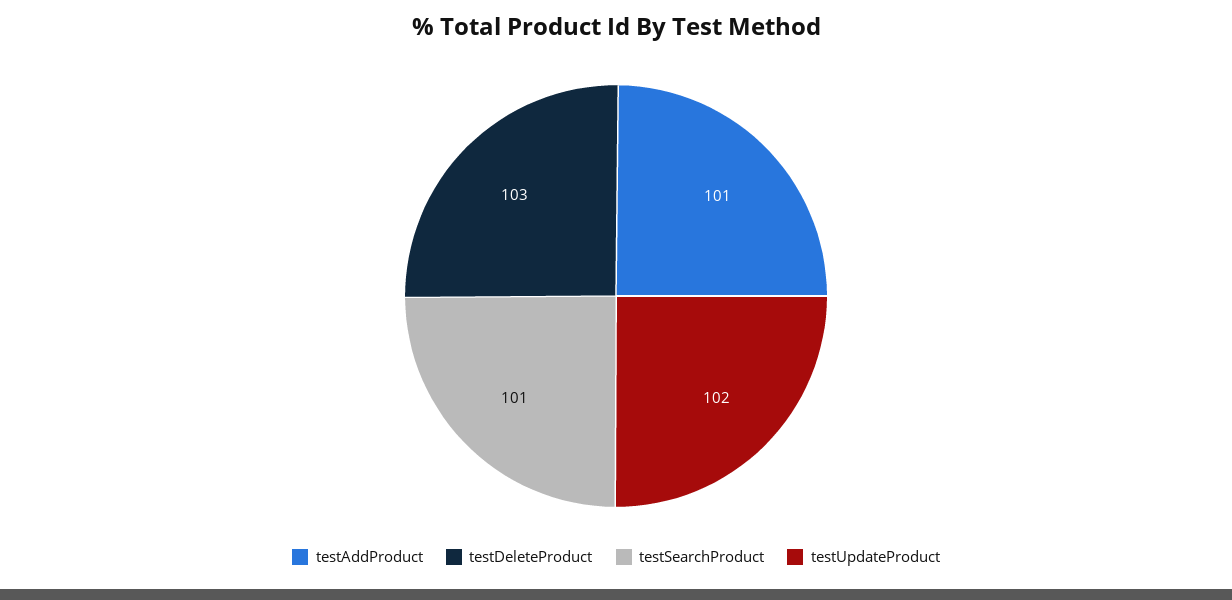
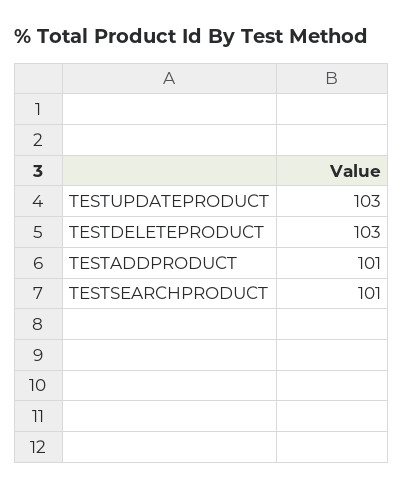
testUpdateProduct: 102 -> 103

